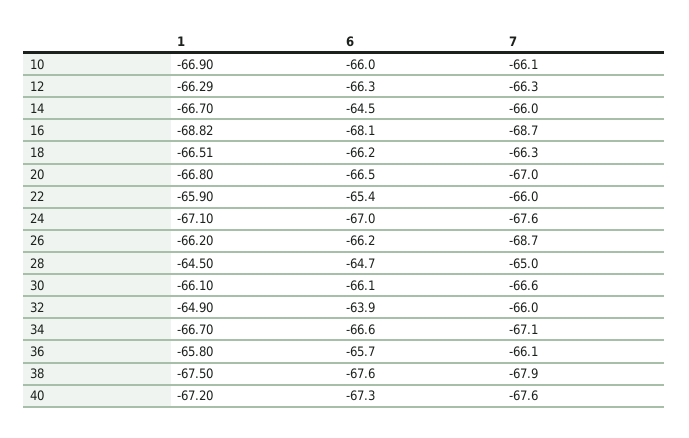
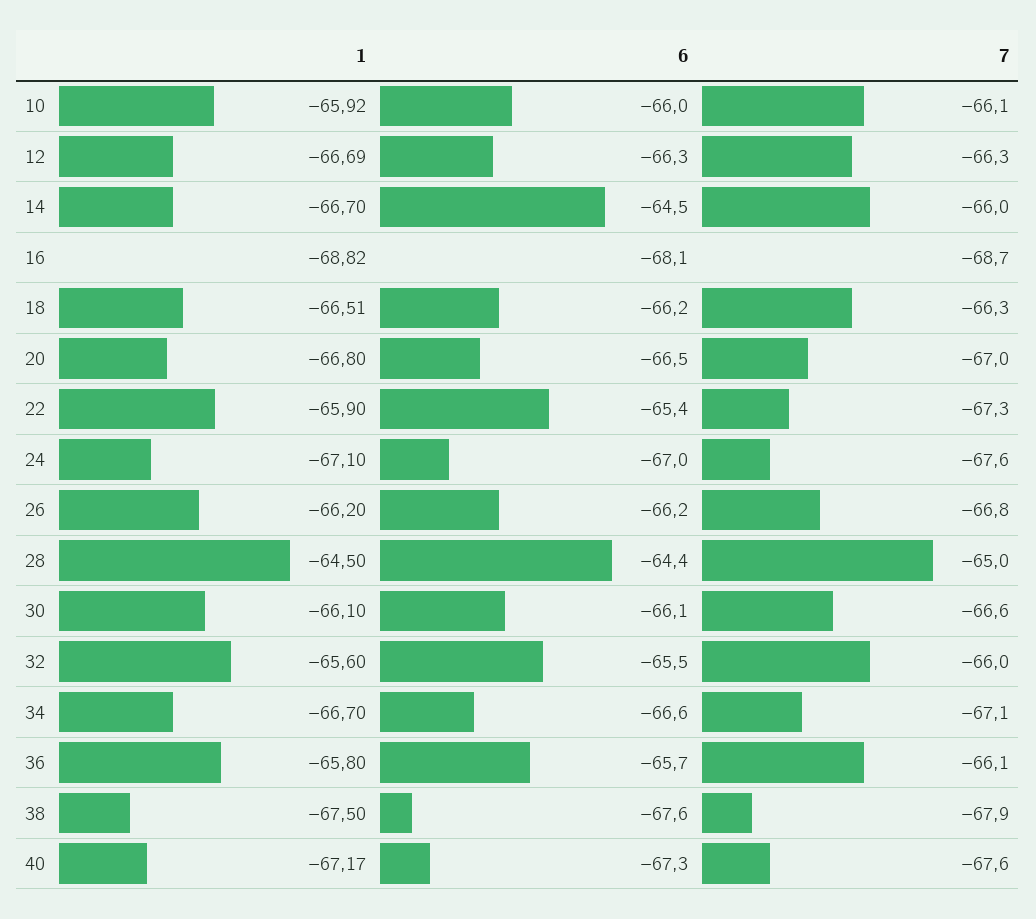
1, 10: -66.9 -> -65.92
1, 12: -66.29 -> -66.69
7, 22: -66 -> -67.3
7, 26: -68.7 -> -66.8
6, 28: -64.7 -> -64.4
1, 32: -64.9 -> -65.6
6, 32: -63.9 -> -65.5
1, 40: -67.2 -> -67.17

